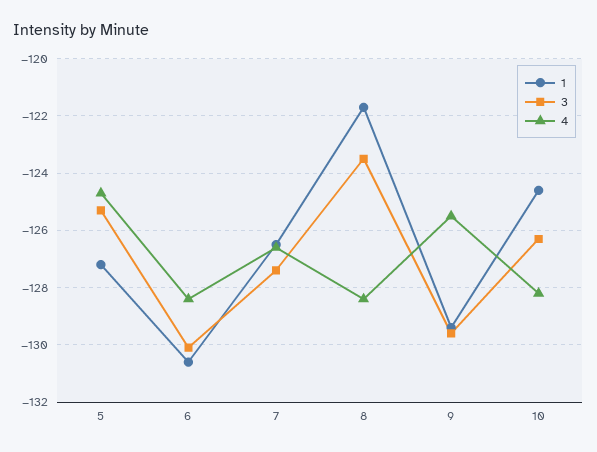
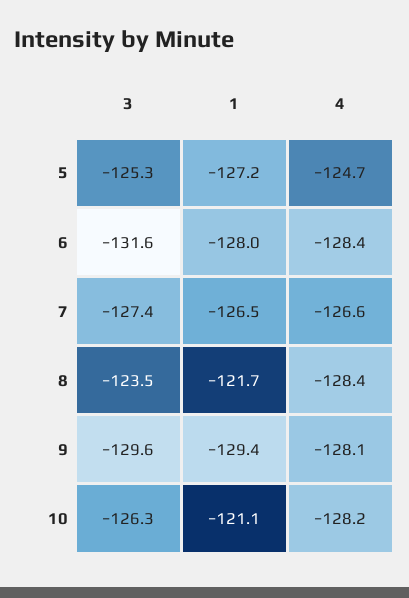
1, 6: -130.5 -> -128
3, 6: -130 -> -131.6
4, 9: -125.5 -> -128.1
1, 10: -124.5 -> -121.1

